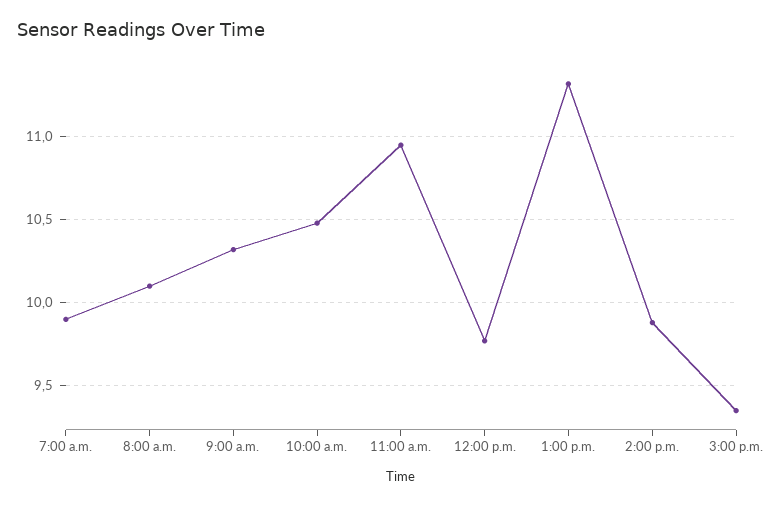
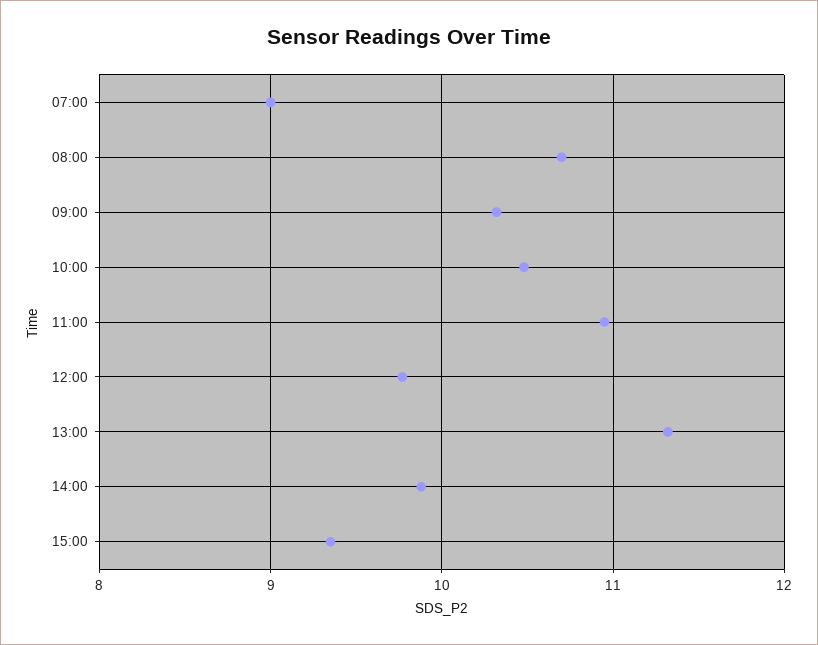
7:00 a.m.: 9.9 -> 9
8:00 a.m.: 10.1 -> 10.7

